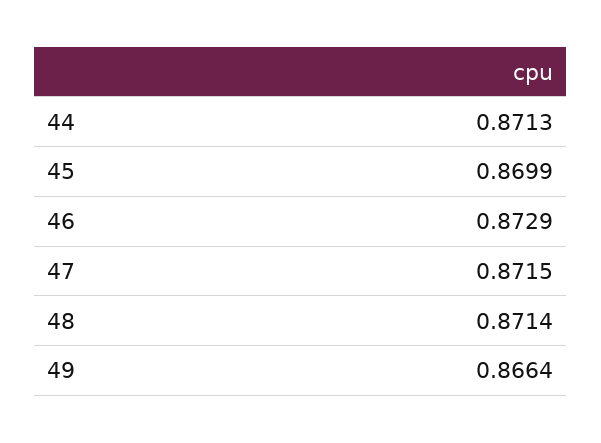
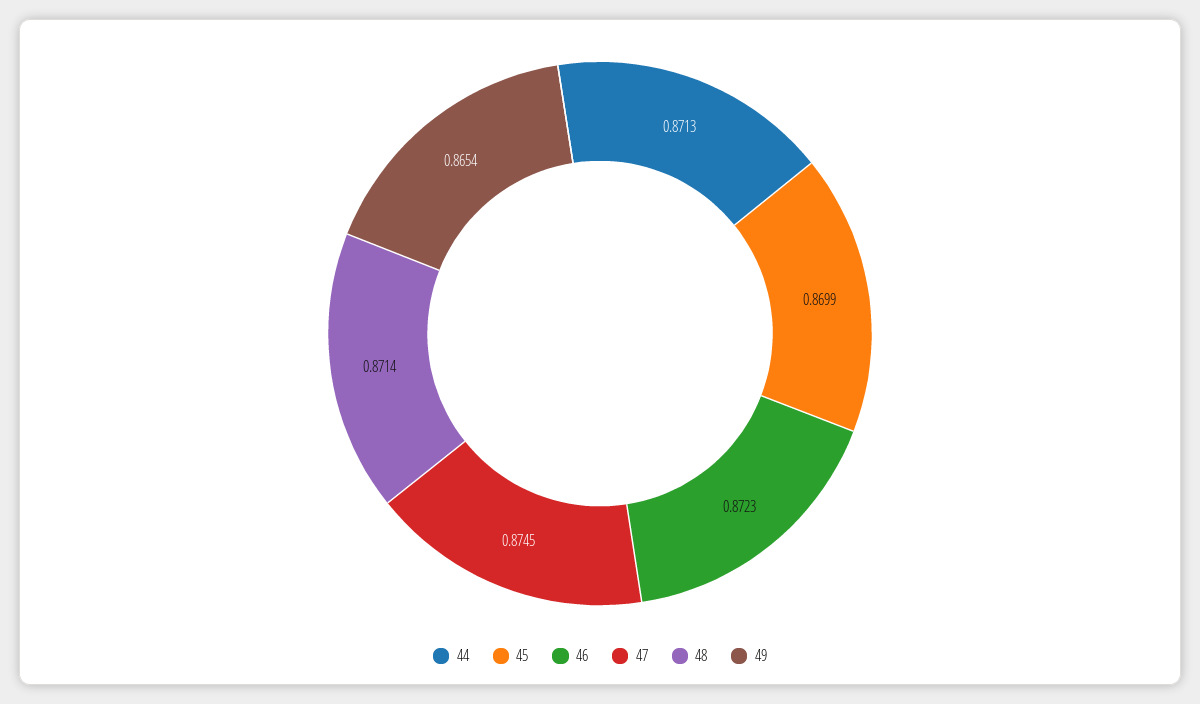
46: 0.8729 -> 0.8723
47: 0.8715 -> 0.8745
49: 0.8664 -> 0.8654

